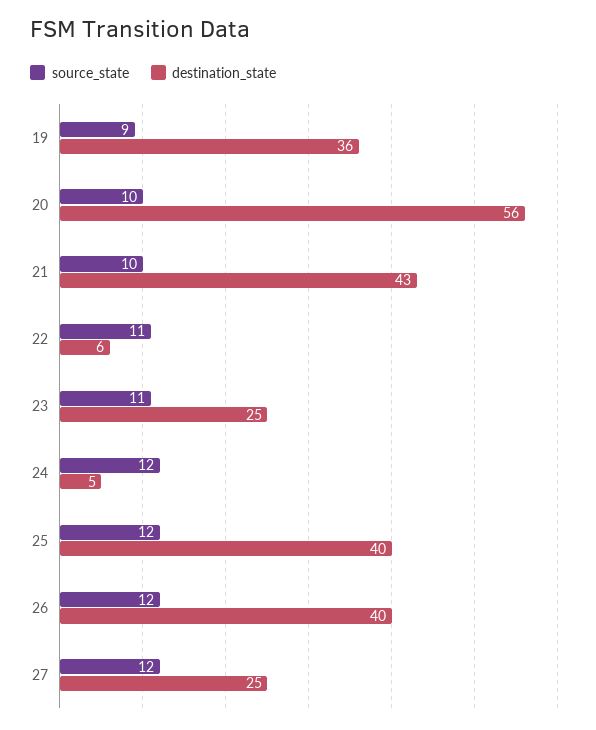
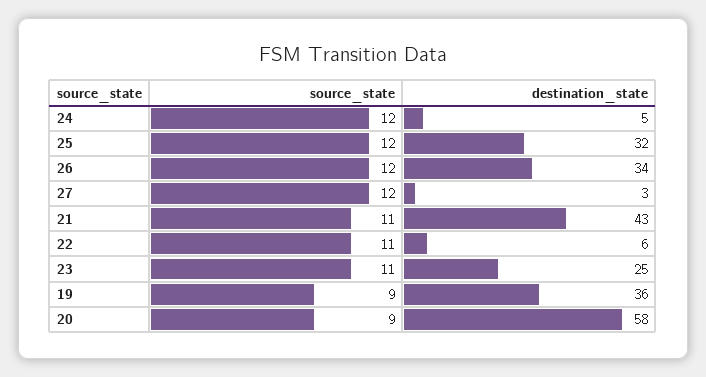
source_state, 20: 10 -> 9
destination_state, 20: 56 -> 58
source_state, 21: 10 -> 11
destination_state, 25: 40 -> 32
destination_state, 26: 40 -> 34
destination_state, 27: 25 -> 3

